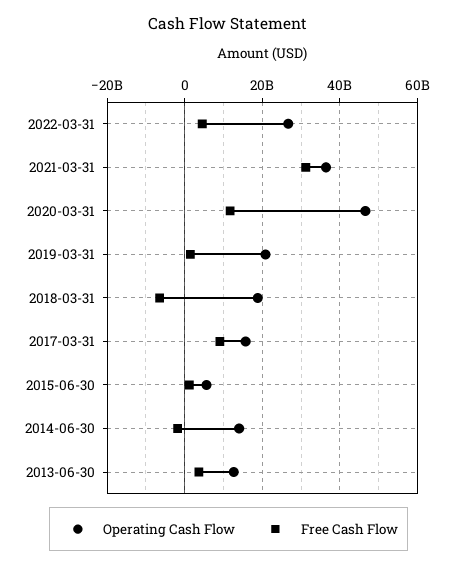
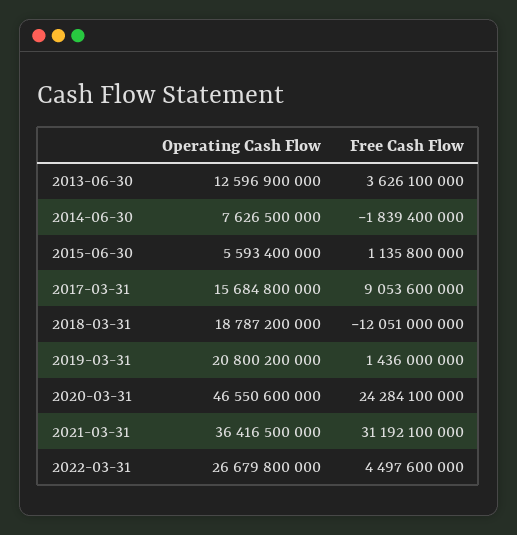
Free Cash Flow, 2020-03-31: 12000000000 -> 24284100000
Free Cash Flow, 2018-03-31: -6000000000 -> -12051000000
Operating Cash Flow, 2014-06-30: 14000000000 -> 7626500000

